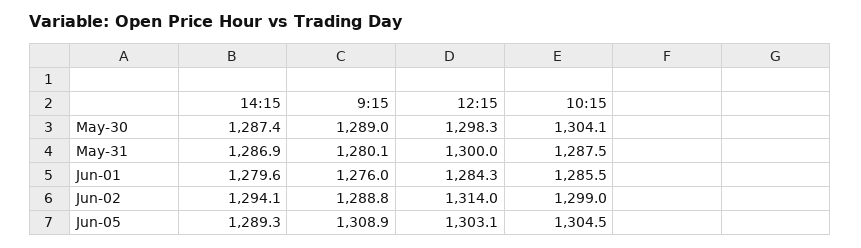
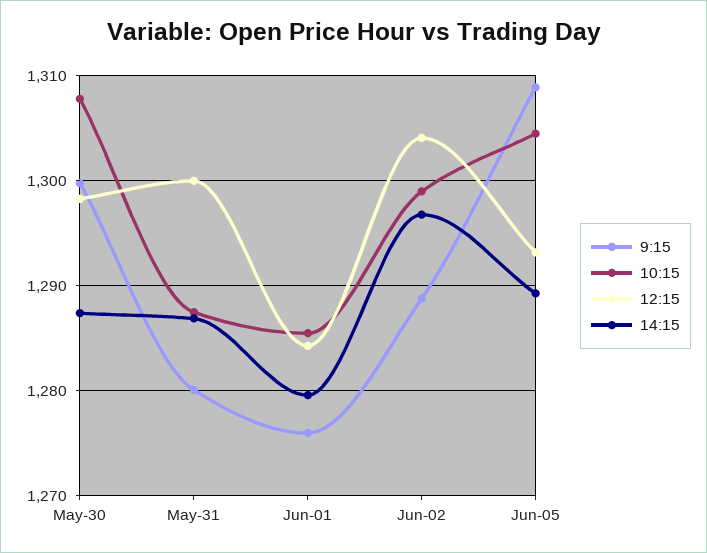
9:15, May-30: 1289 -> 1300
10:15, May-30: 1304.1 -> 1308
14:15, Jun-02: 1294.1 -> 1297
12:15, Jun-02: 1314 -> 1304
12:15, Jun-05: 1303.1 -> 1293

